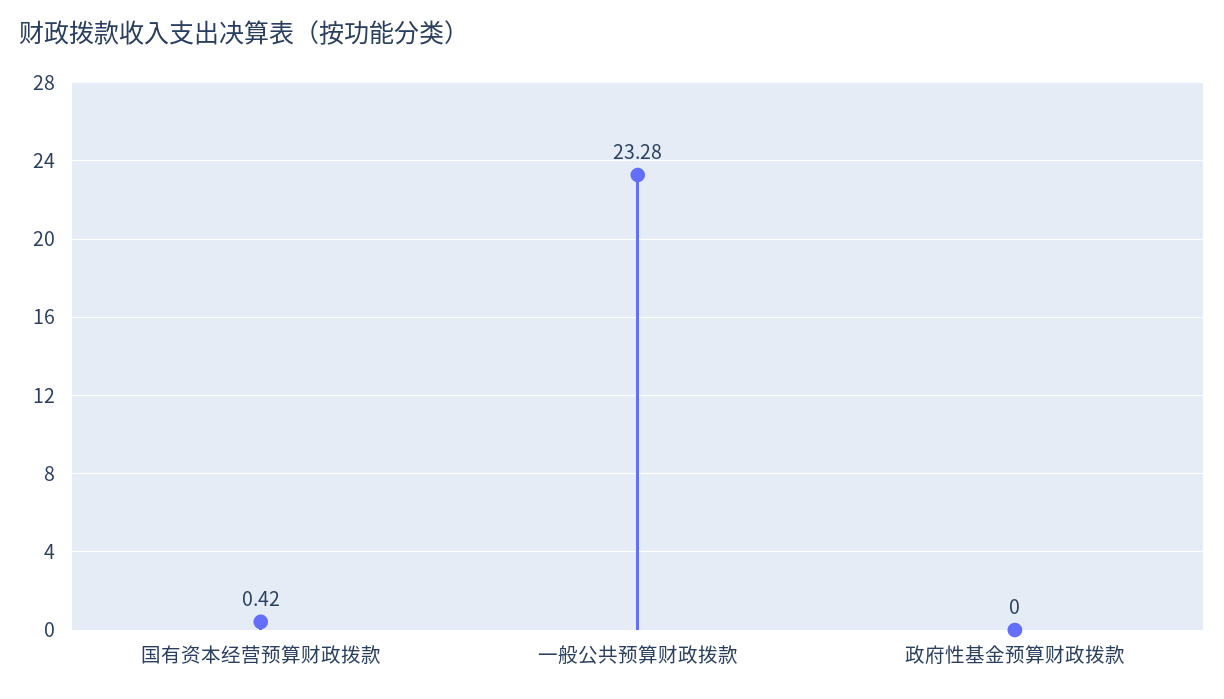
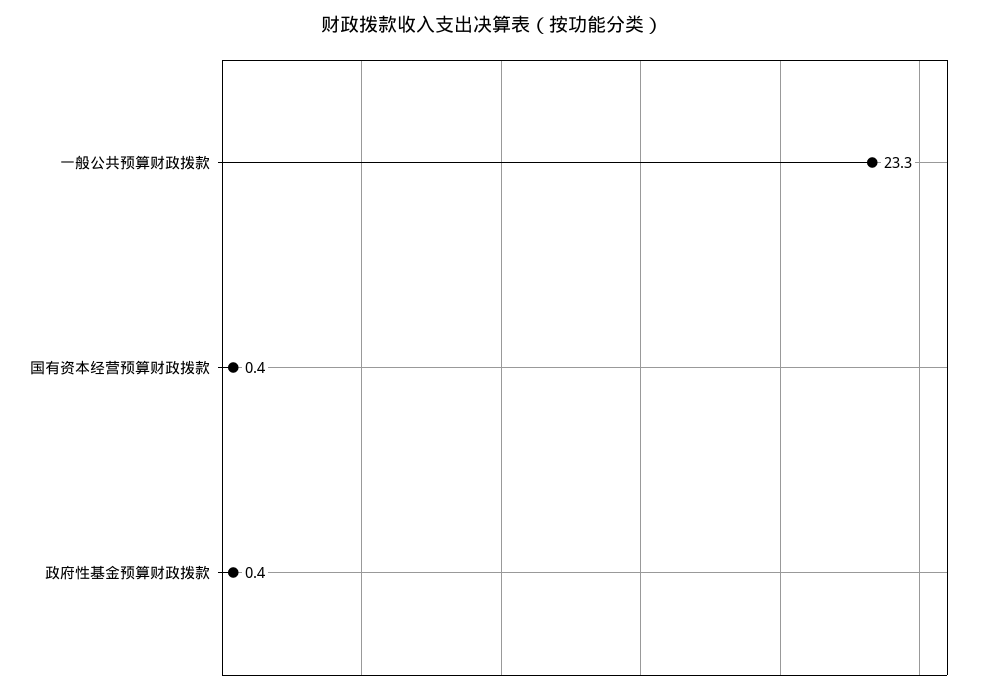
政府性基金预算财政拨款: 0 -> 0.4

